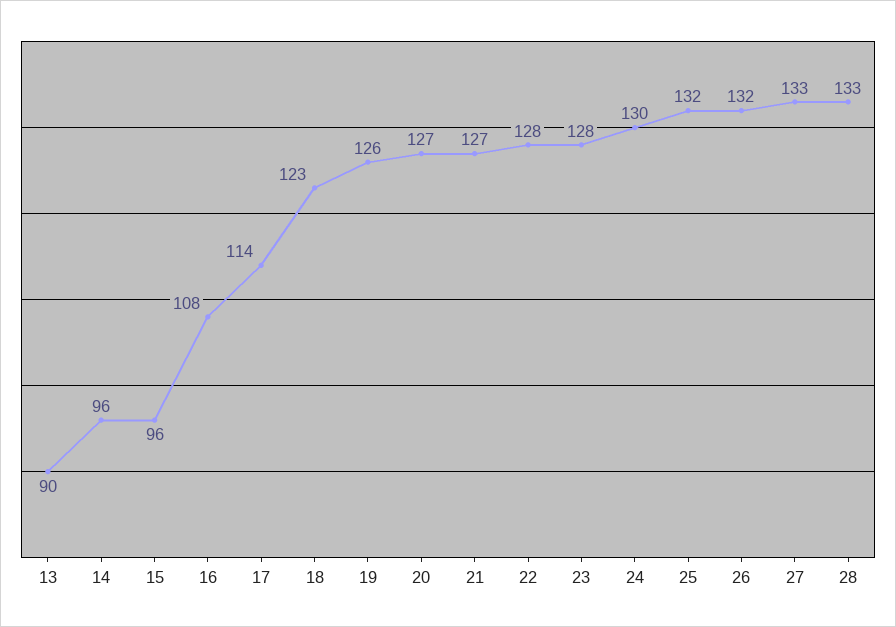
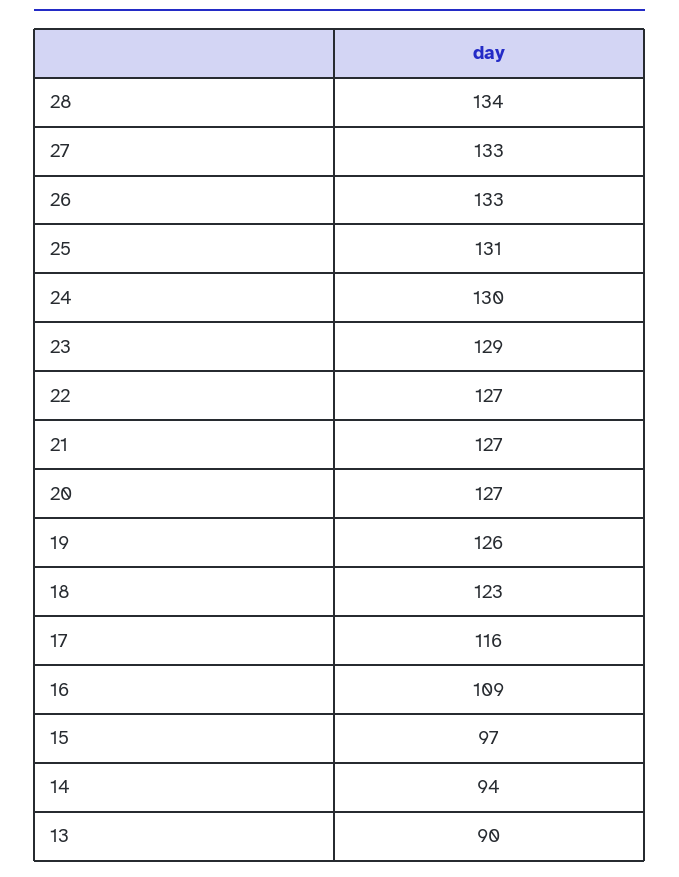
14: 96 -> 94
15: 96 -> 97
16: 108 -> 109
17: 114 -> 116
22: 128 -> 127
23: 128 -> 129
25: 132 -> 131
26: 132 -> 133
28: 133 -> 134

